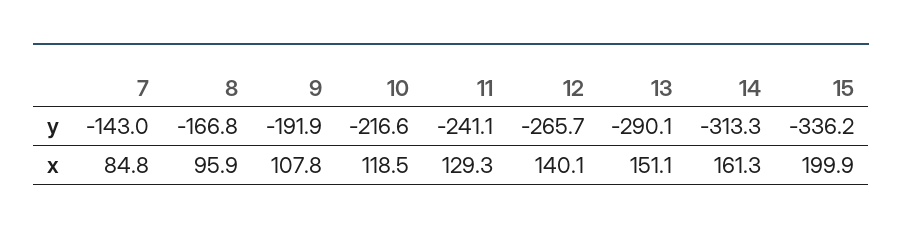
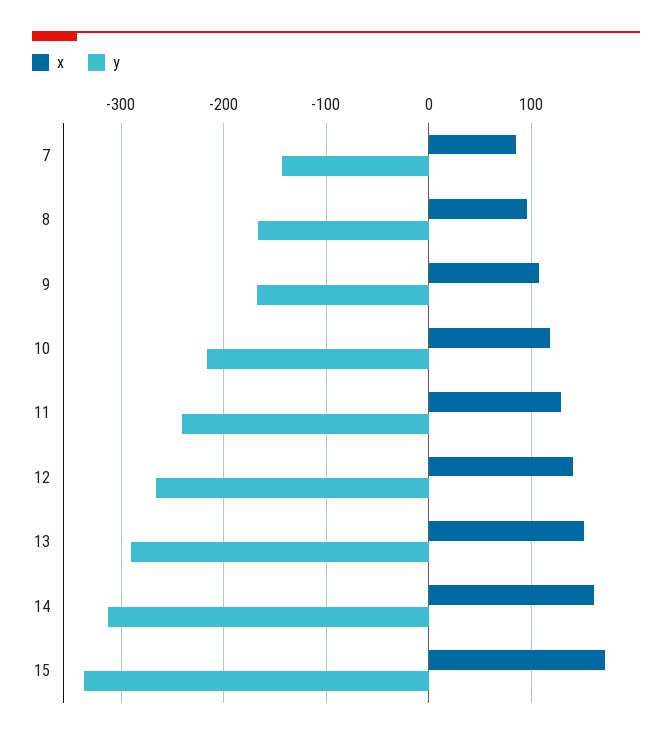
y, 9: -191.9 -> -170
x, 15: 199.9 -> 170

